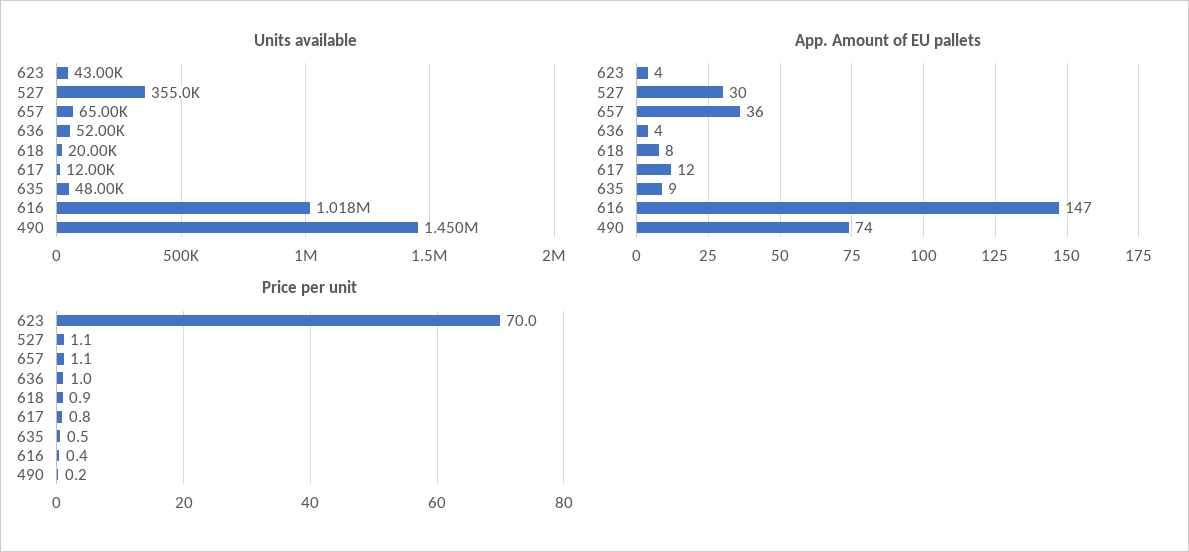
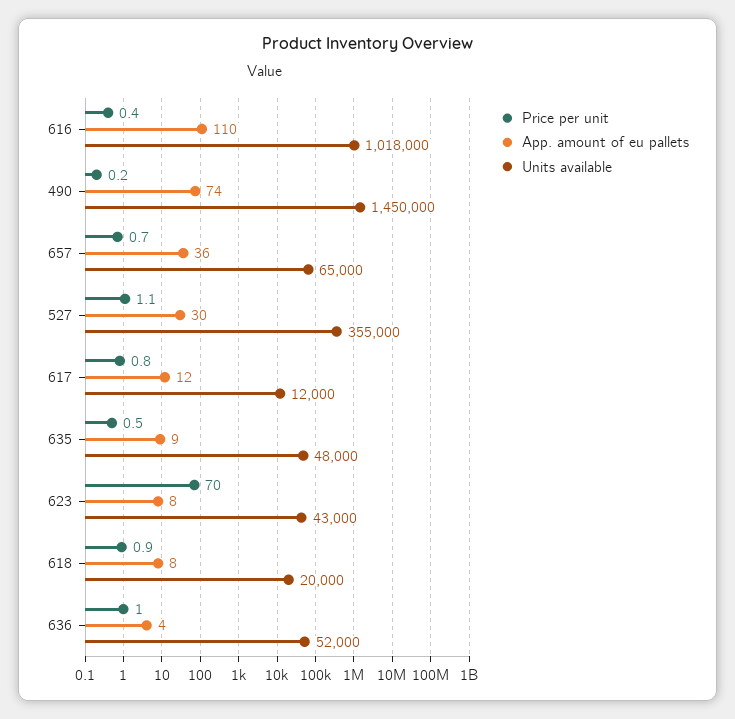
App. Amount of EU pallets, 623: 4 -> 8
App. Amount of EU pallets, 616: 147 -> 110
Price per unit, 657: 1.1 -> 0.7

